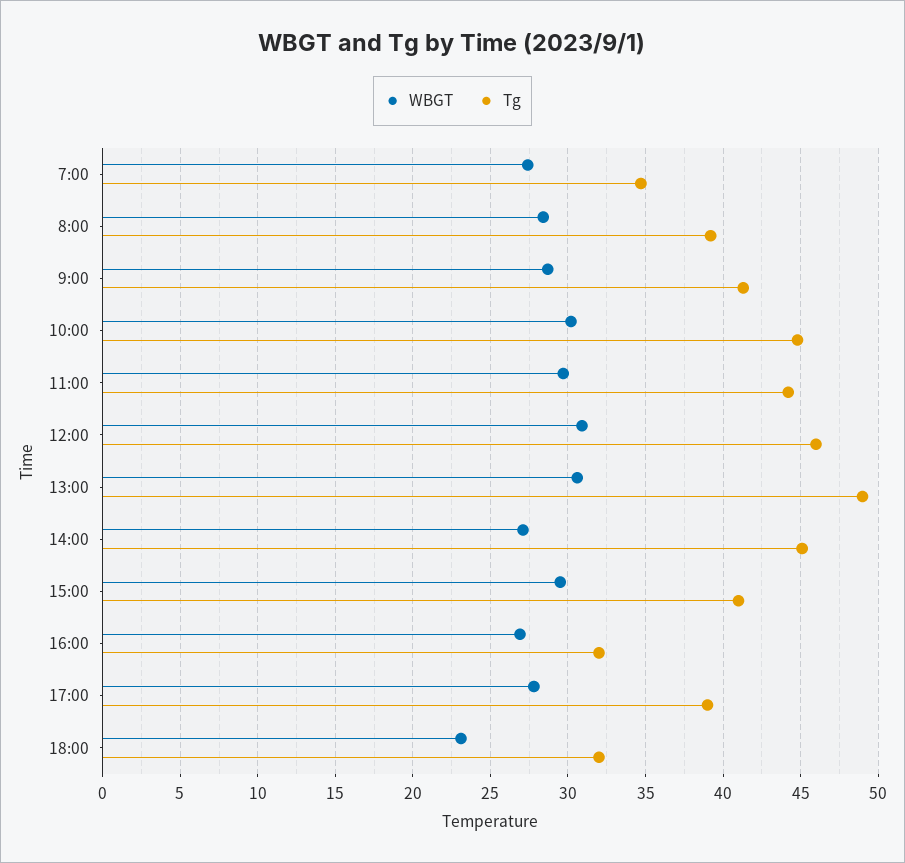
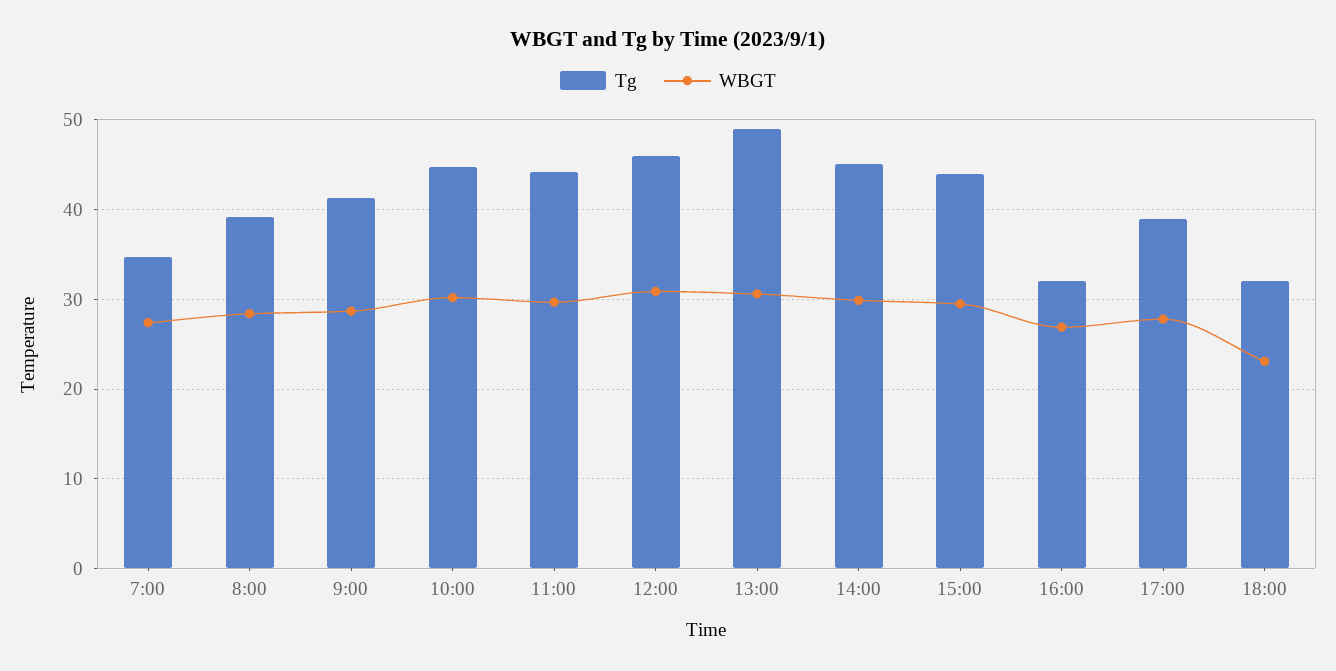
WBGT, 14:00: 27 -> 30
Tg, 15:00: 41 -> 44

